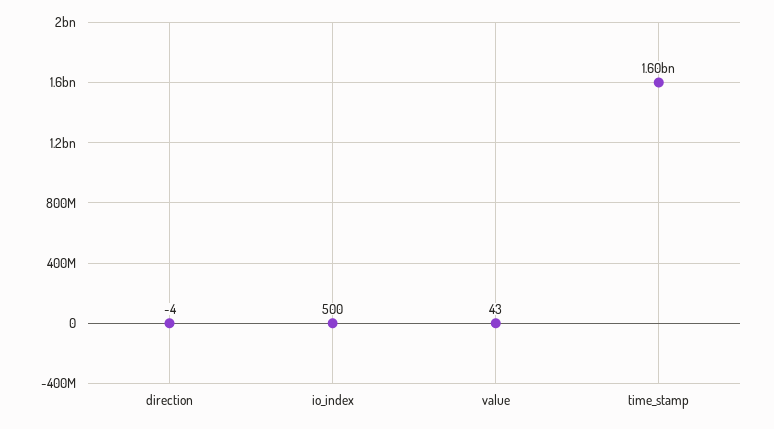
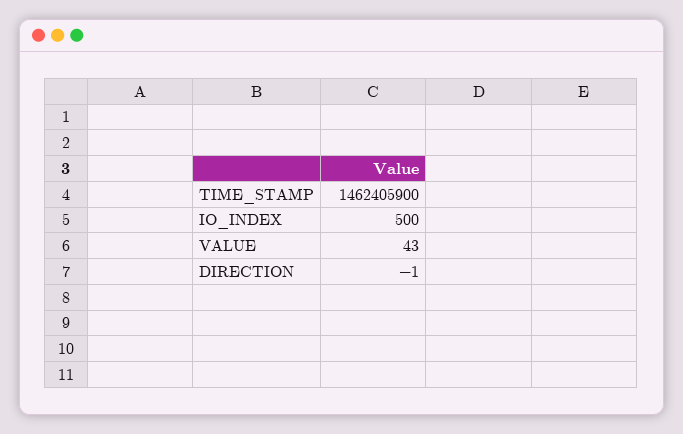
direction: -4 -> -1
time_stamp: 1600000000 -> 1462405900

